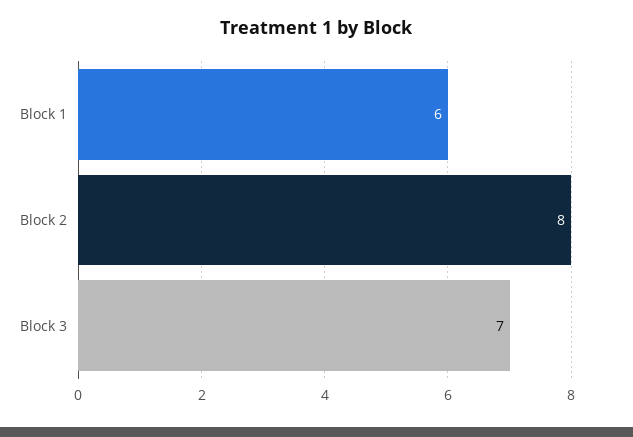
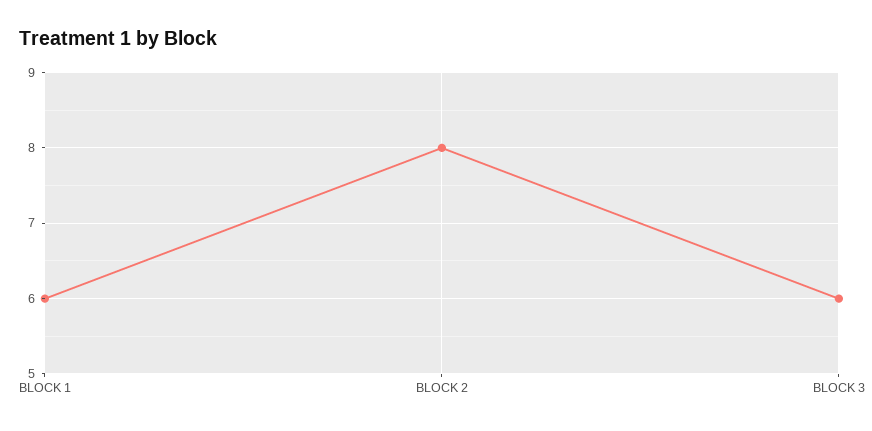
Block 3: 7 -> 6

